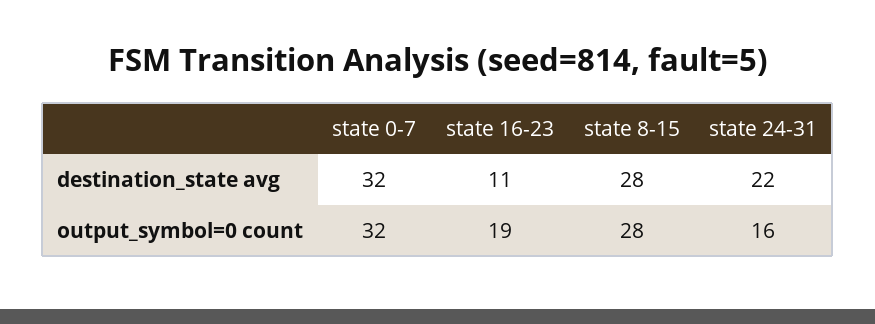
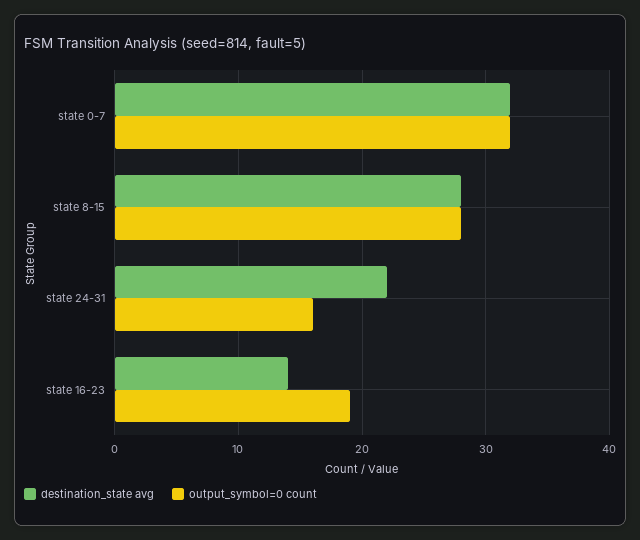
destination_state avg, state 16-23: 11 -> 14

